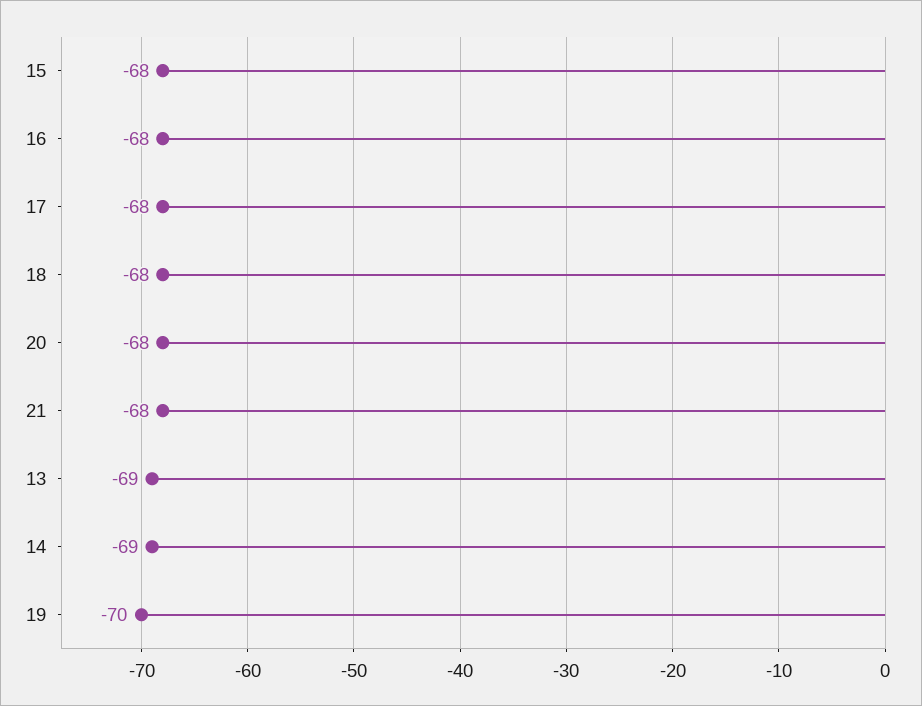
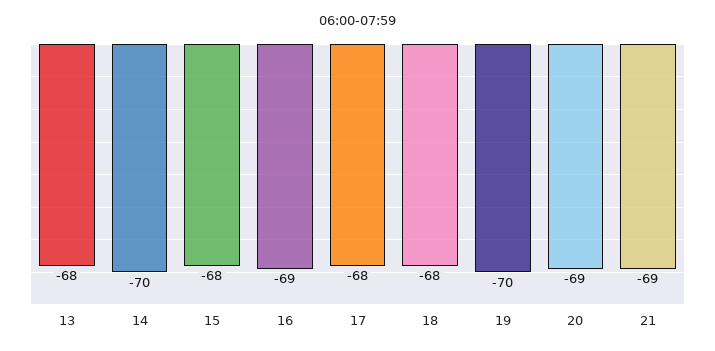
16: -68 -> -69
20: -68 -> -69
21: -68 -> -69
13: -69 -> -68
14: -69 -> -70

